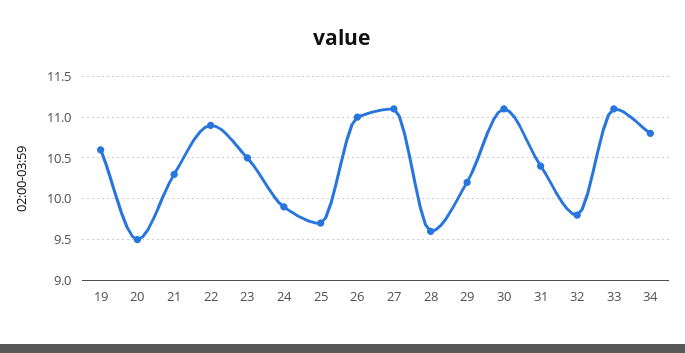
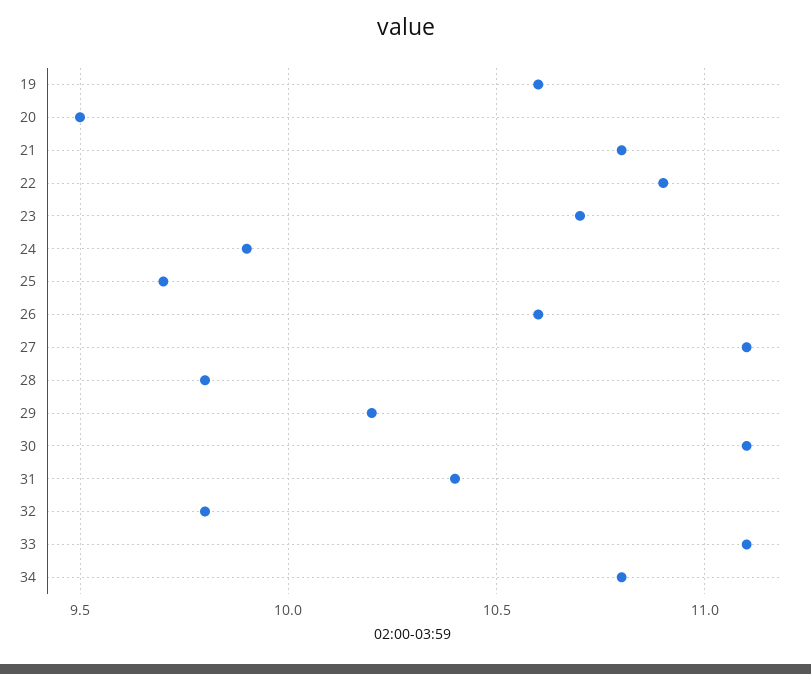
21: 10.3 -> 10.8
23: 10.5 -> 10.7
26: 11 -> 10.6
28: 9.6 -> 9.8

